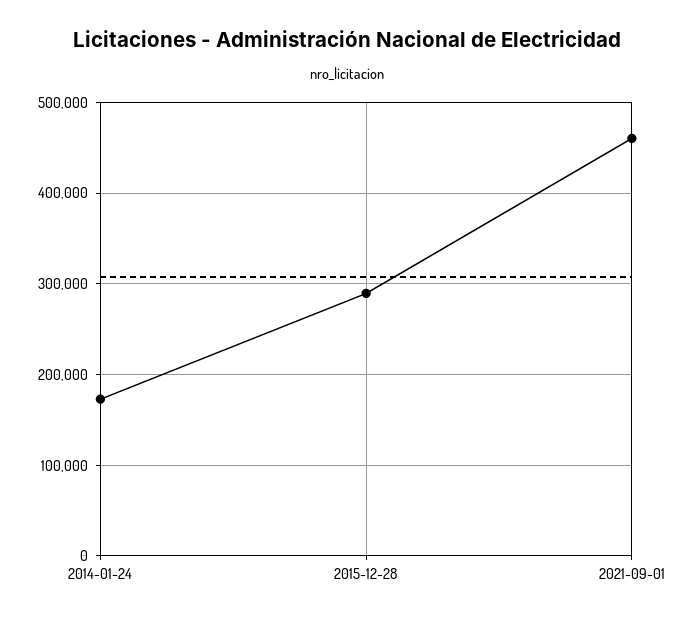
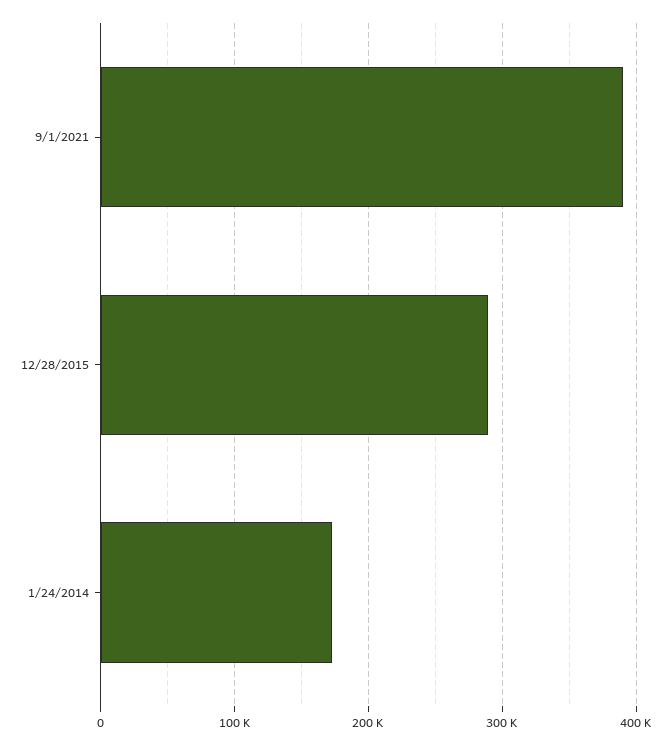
2021-09-01: 460000 -> 390000

